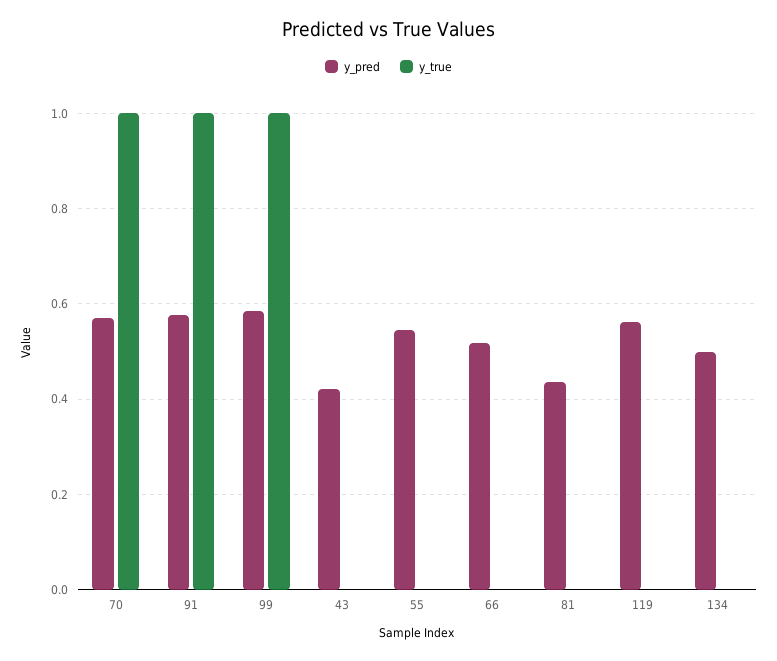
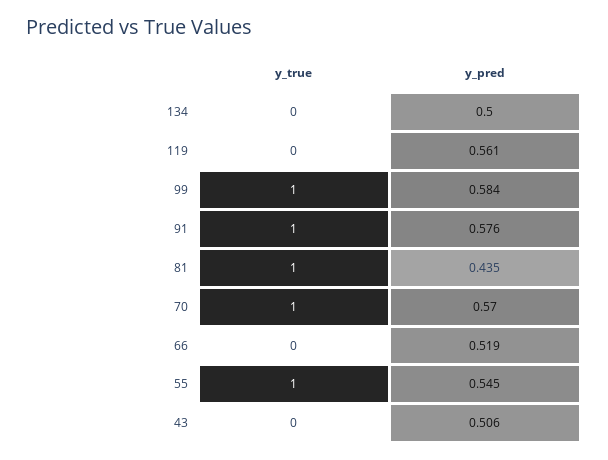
y_pred, 43: 0.42 -> 0.506
y_true, 55: 0 -> 1
y_true, 81: 0 -> 1

